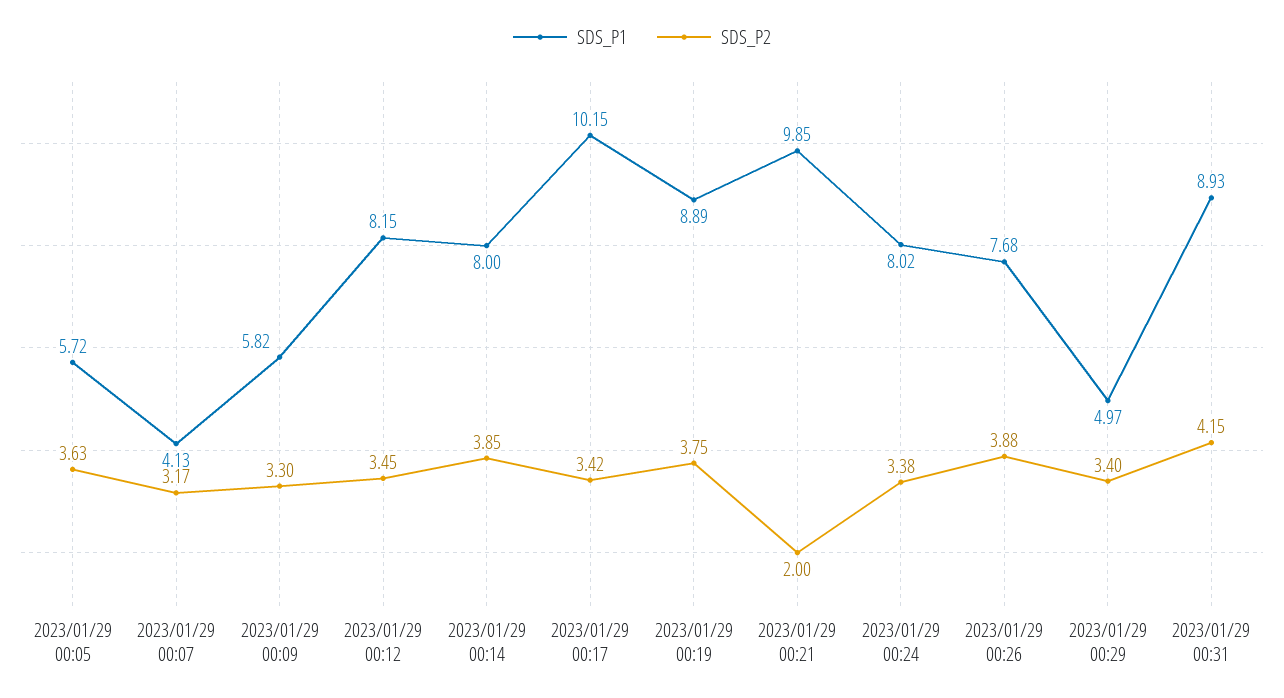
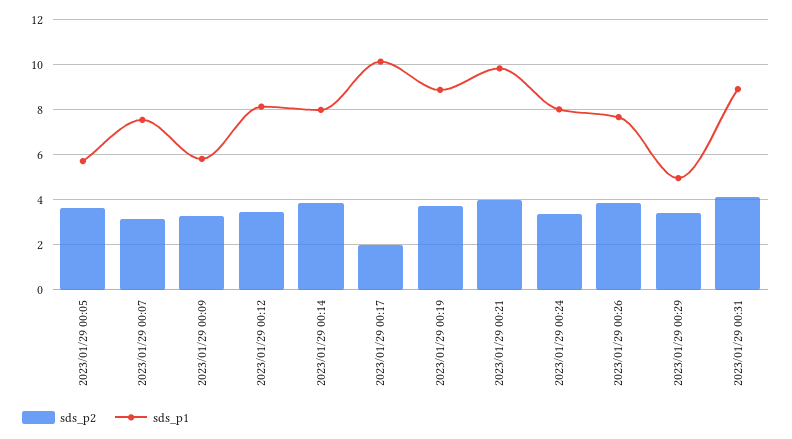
SDS_P1, 2023/01/29 00:07: 4.13 -> 7.5
SDS_P2, 2023/01/29 00:17: 3.42 -> 2
SDS_P2, 2023/01/29 00:21: 2 -> 4

